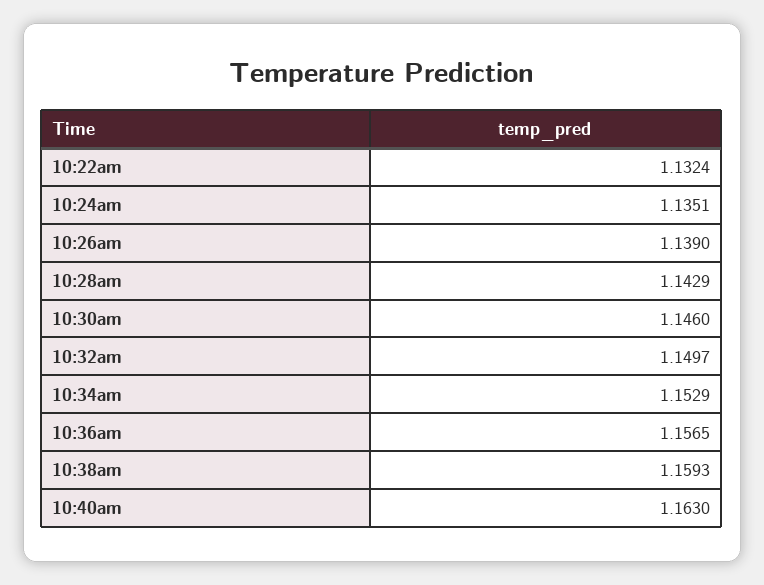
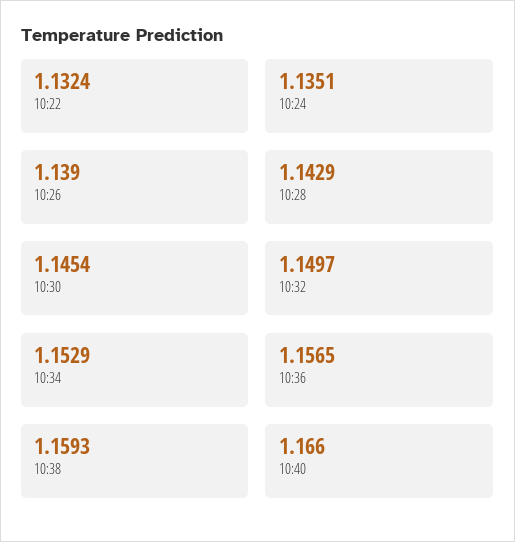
10:30am: 1.146 -> 1.1454
10:40am: 1.163 -> 1.166

